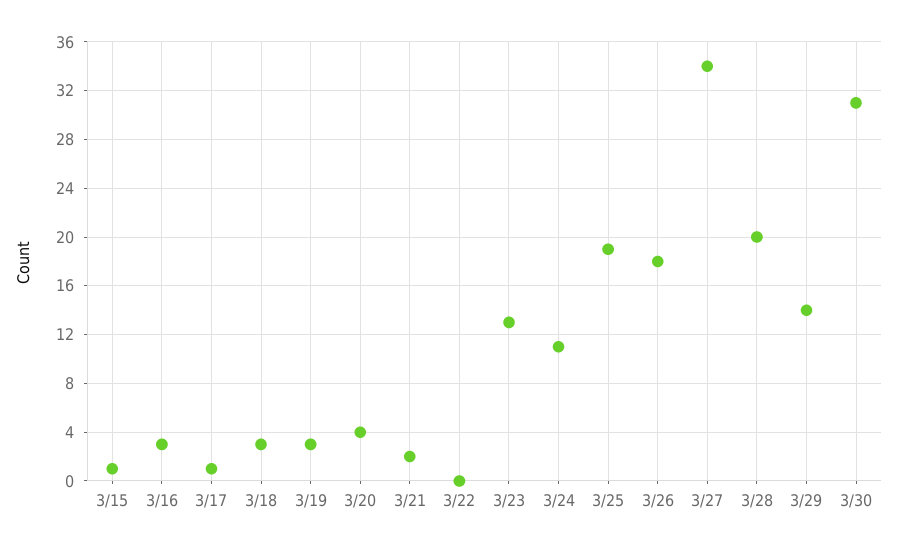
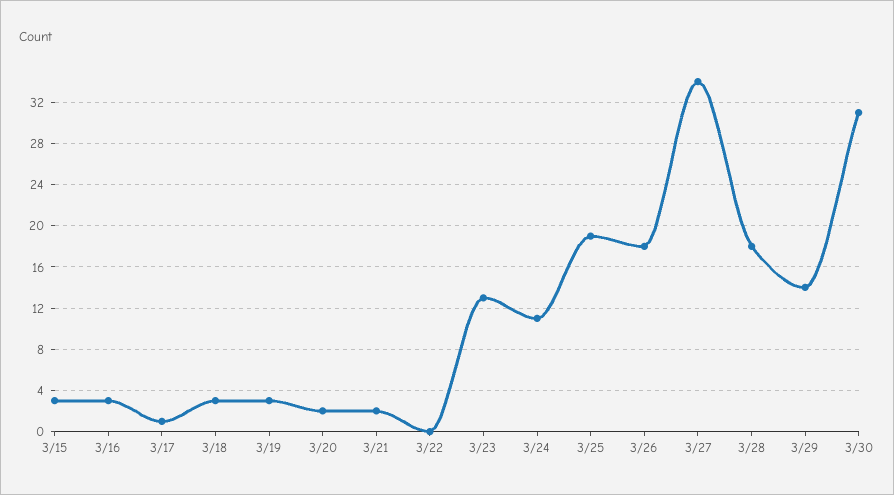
3/15: 1 -> 3
3/20: 4 -> 2
3/28: 20 -> 18

